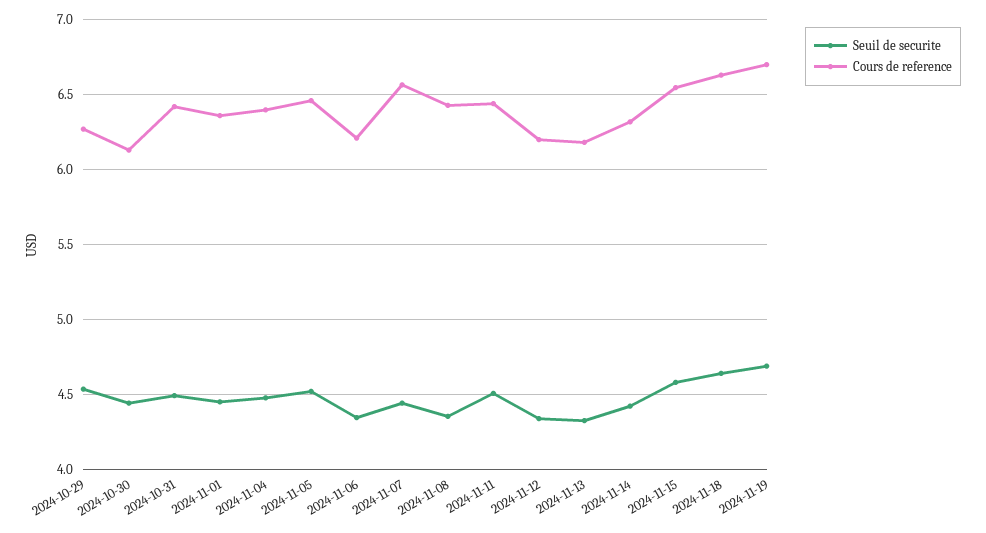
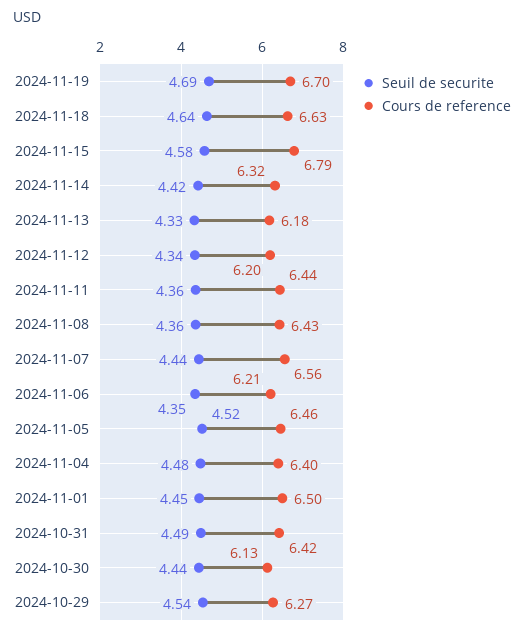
Cours de reference, 2024-11-01: 6.35 -> 6.5
Seuil de securite, 2024-11-11: 4.5 -> 4.36
Cours de reference, 2024-11-15: 6.55 -> 6.79

